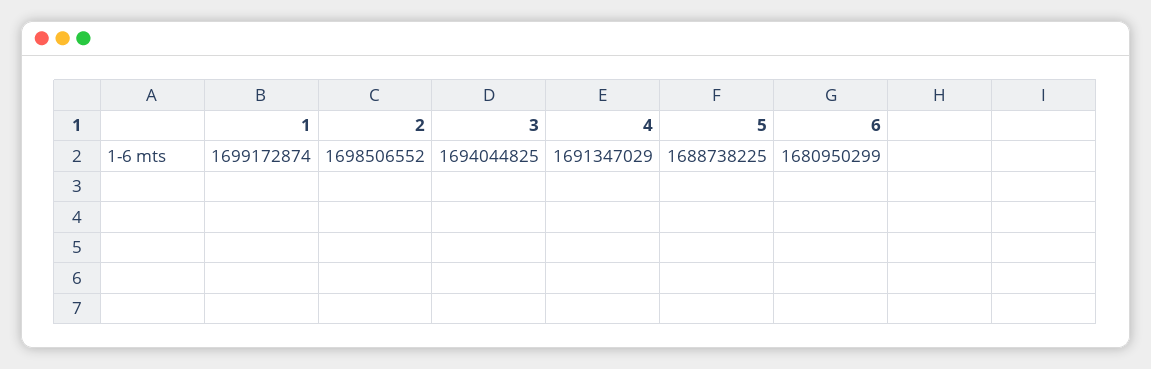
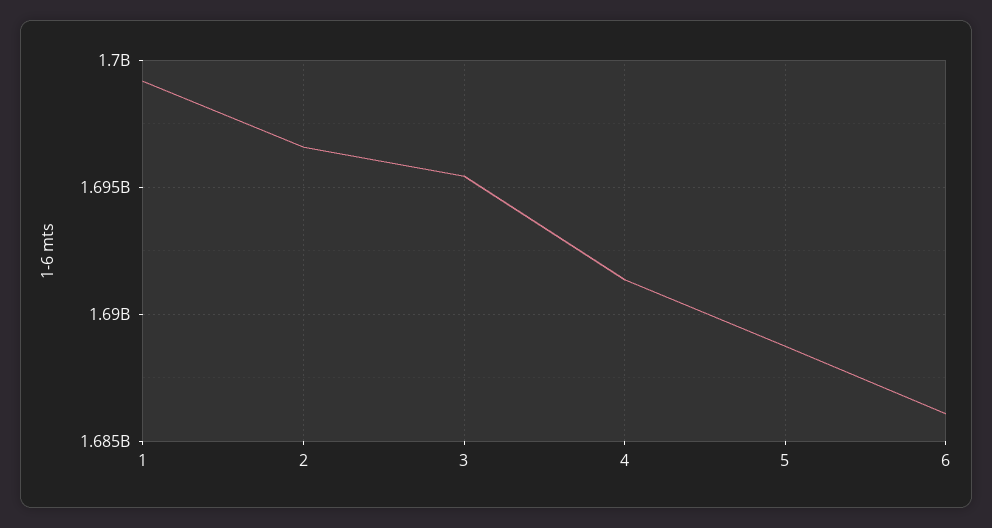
2: 1698506552 -> 1696500000
3: 1694044825 -> 1695500000
6: 1680950299 -> 1686000000

